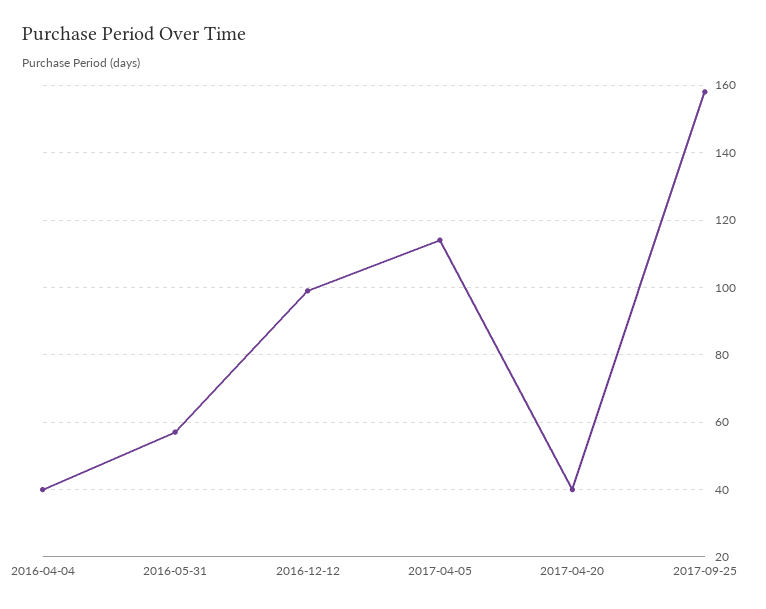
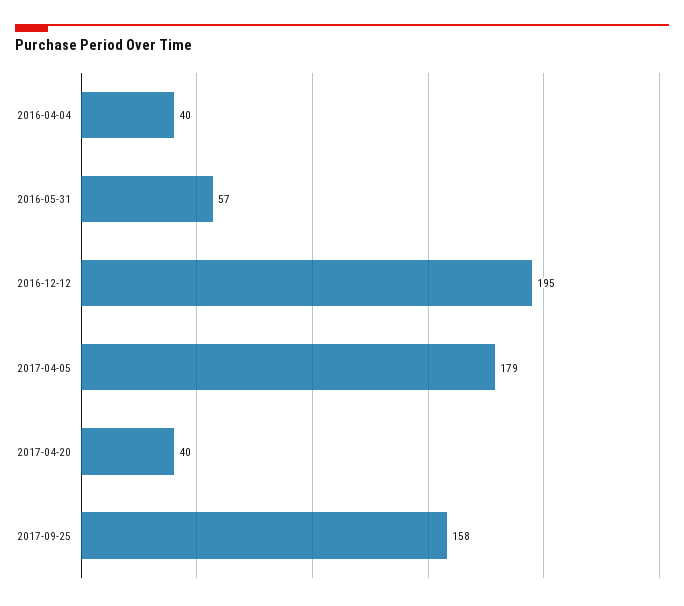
2016-12-12: 100 -> 195
2017-04-05: 115 -> 179

